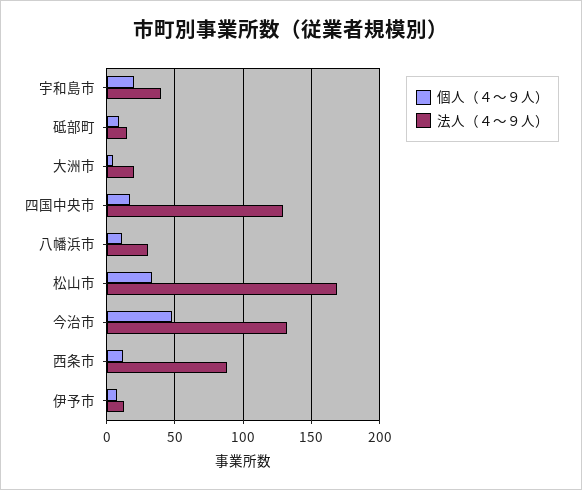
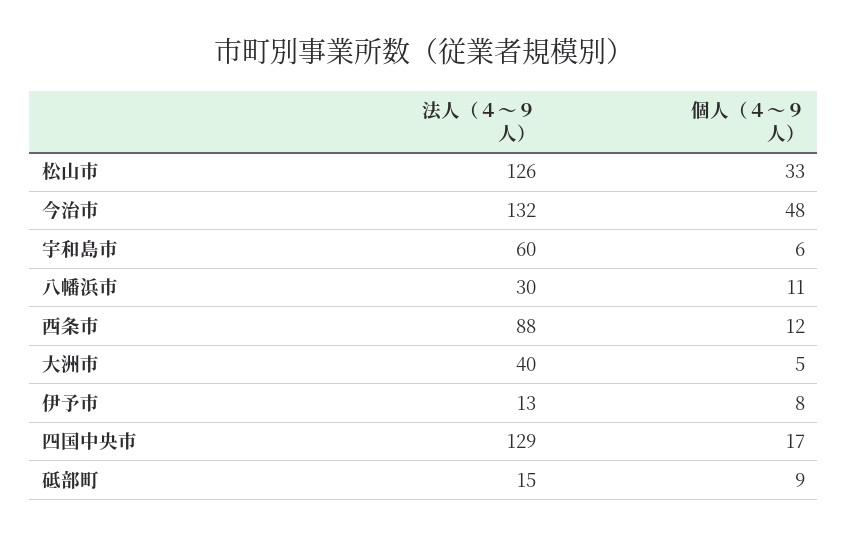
個人（４～９人）, 宇和島市: 20 -> 6
法人（４～９人）, 宇和島市: 40 -> 60
法人（４～９人）, 大洲市: 20 -> 40
法人（４～９人）, 松山市: 170 -> 126

